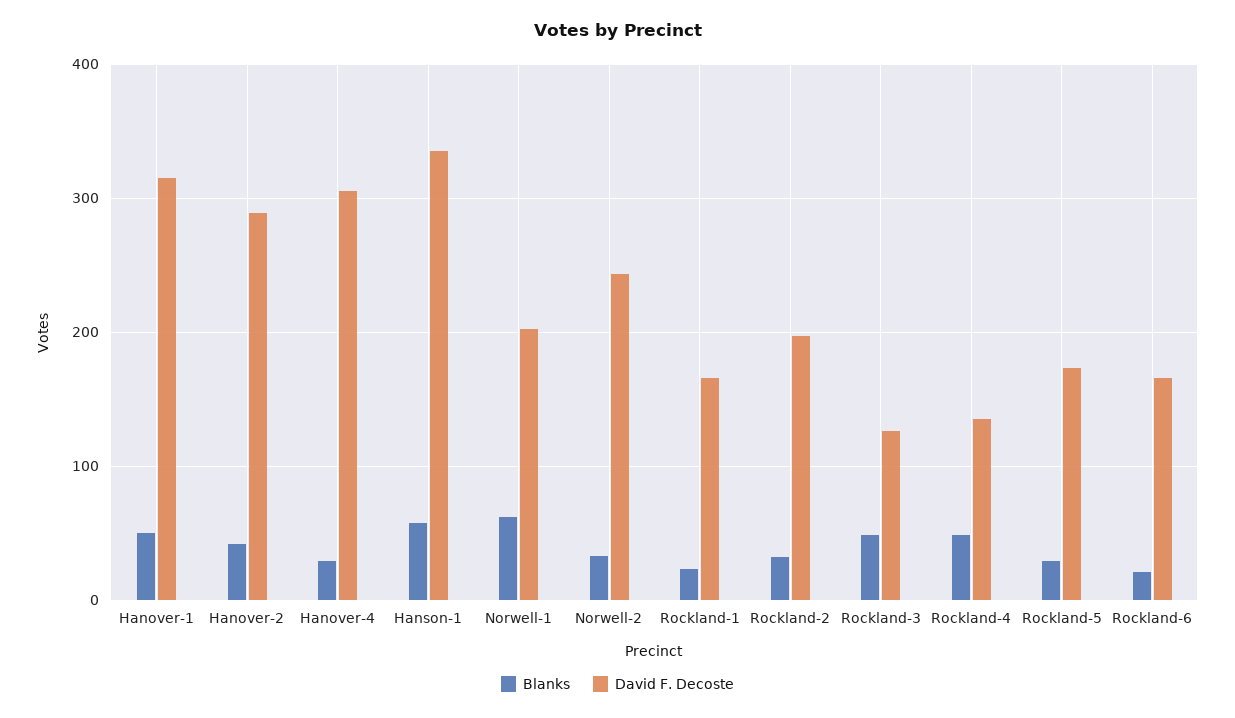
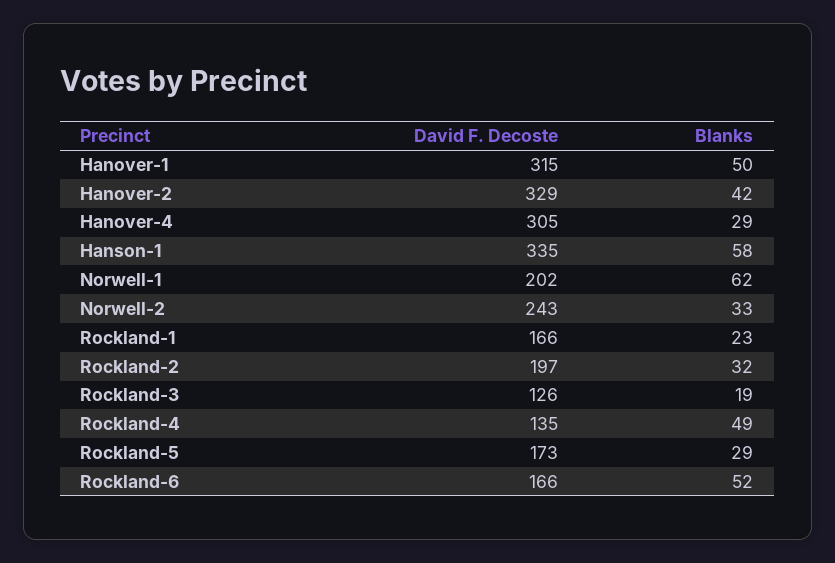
David F. Decoste, Hanover-2: 290 -> 329
Blanks, Rockland-3: 50 -> 19
Blanks, Rockland-6: 20 -> 52

